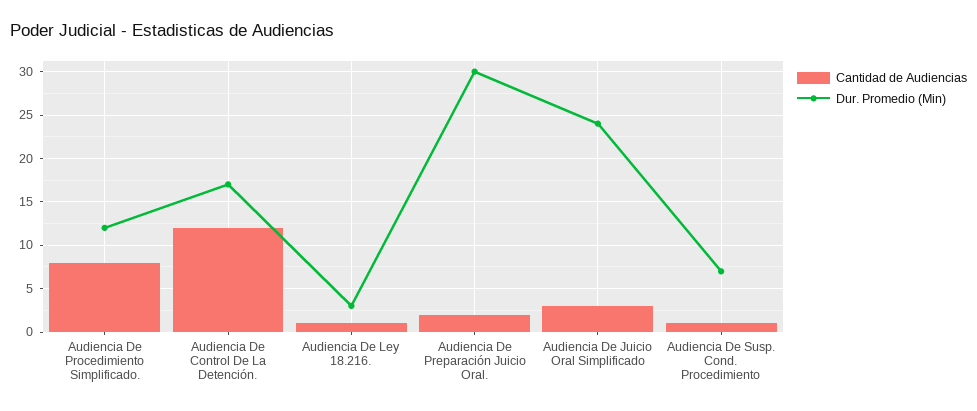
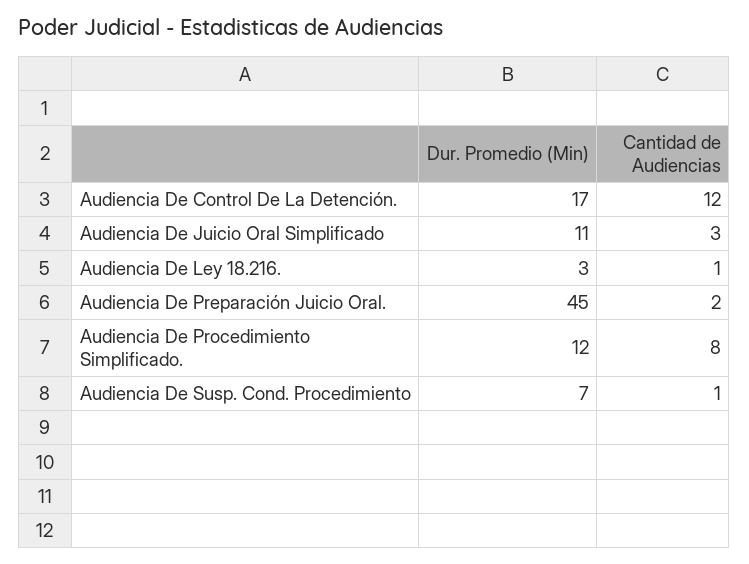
Dur. Promedio (Min), Audiencia De Preparación Juicio Oral.: 30 -> 45
Dur. Promedio (Min), Audiencia De Juicio Oral Simplificado: 24 -> 11

